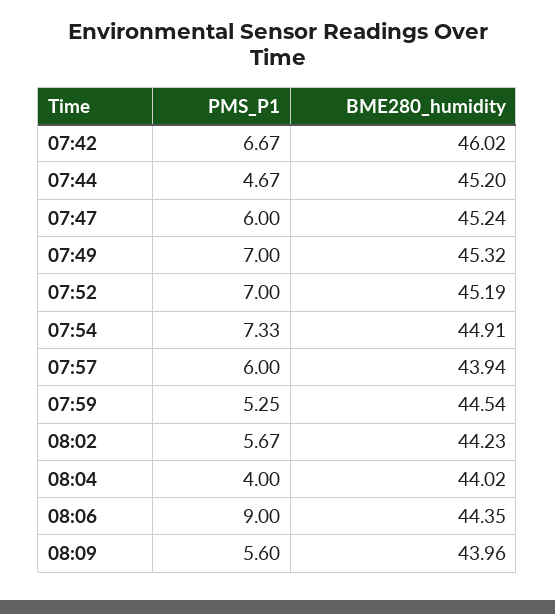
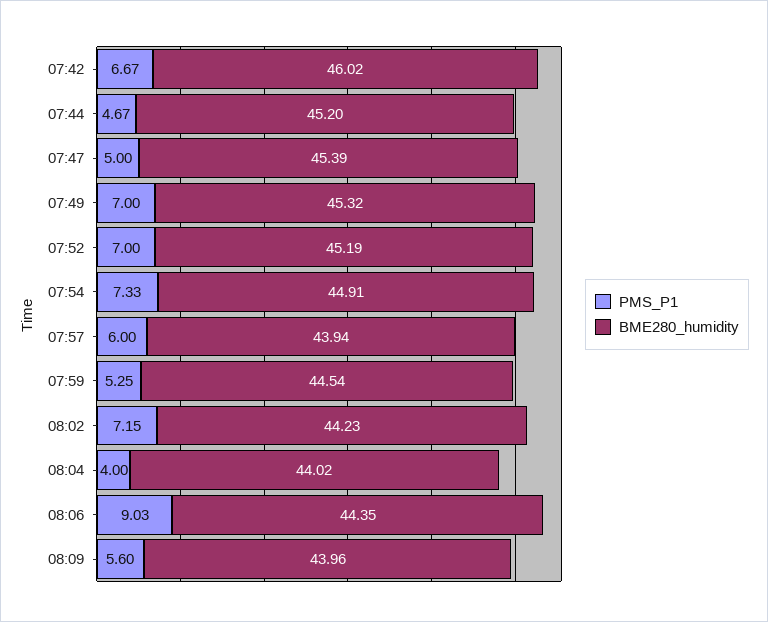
PMS_P1, 07:47: 6 -> 5
BME280_humidity, 07:47: 45.24 -> 45.39
PMS_P1, 08:02: 5.67 -> 7.15
PMS_P1, 08:06: 9 -> 9.03

